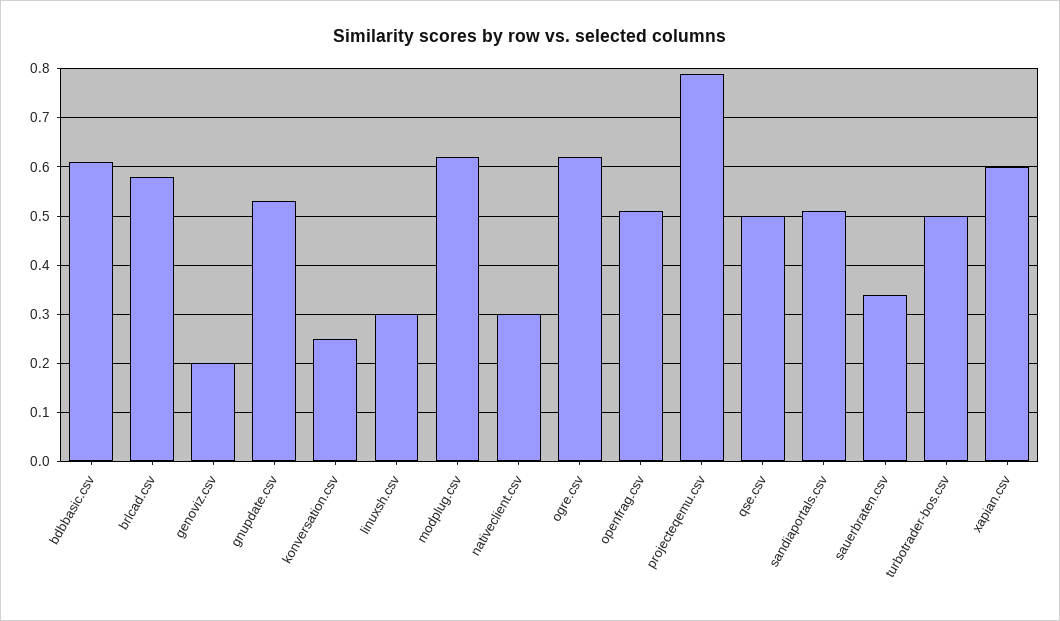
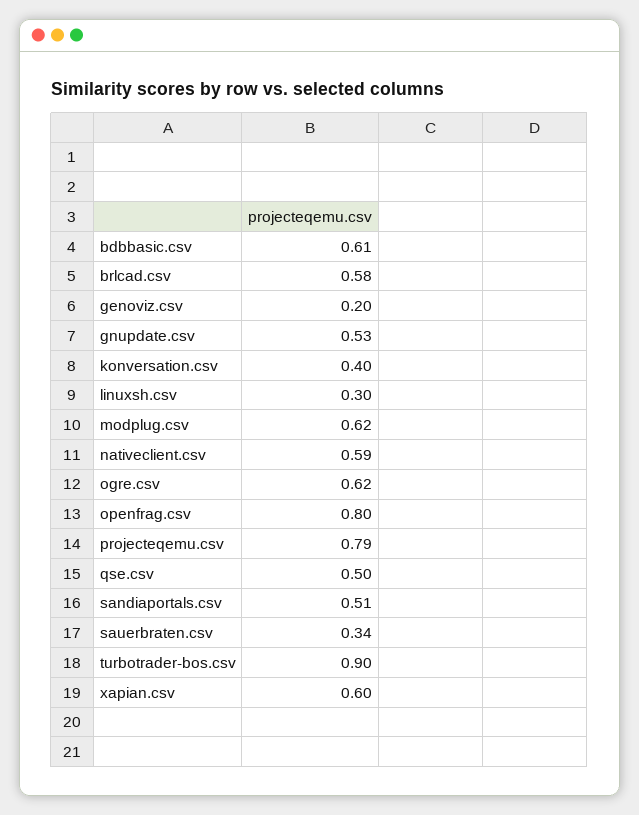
konversation.csv: 0.25 -> 0.4
nativeclient.csv: 0.3 -> 0.59
openfrag.csv: 0.5 -> 0.8
turbotrader-bos.csv: 0.5 -> 0.9

